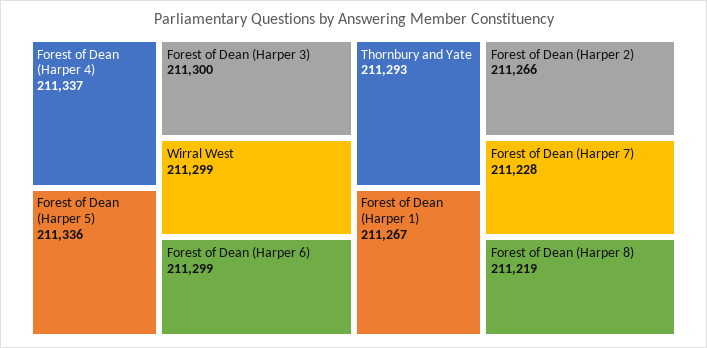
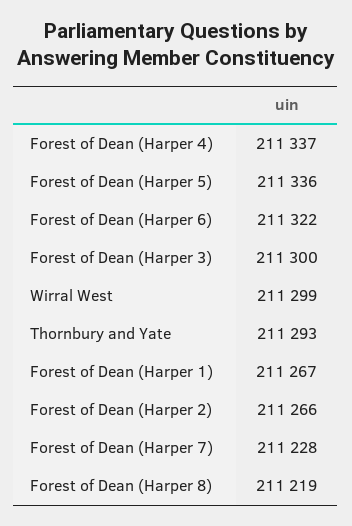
Forest of Dean (Harper 6): 211299 -> 211322

